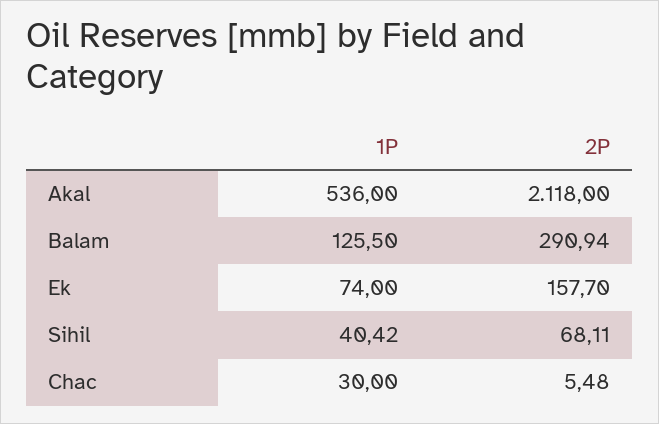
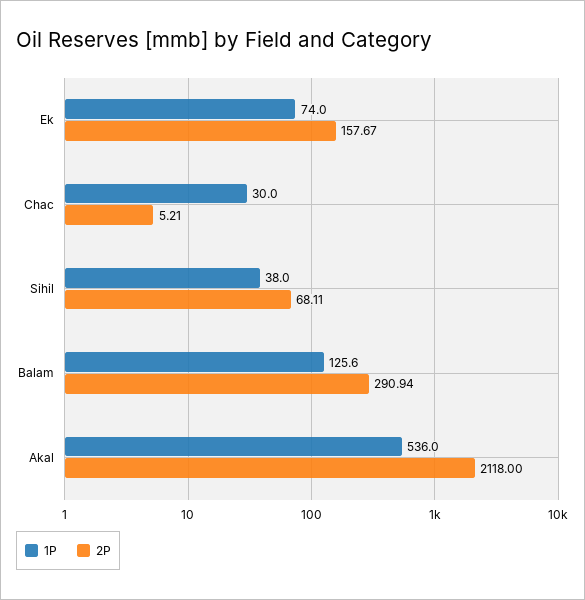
1P, Balam: 125.5 -> 125.6
2P, Ek: 157.7 -> 157.67
1P, Sihil: 40.42 -> 38
2P, Chac: 5.48 -> 5.21

